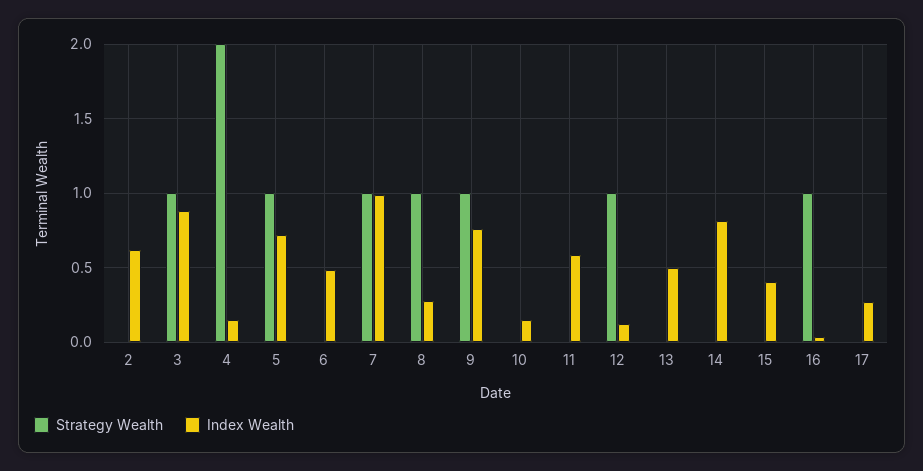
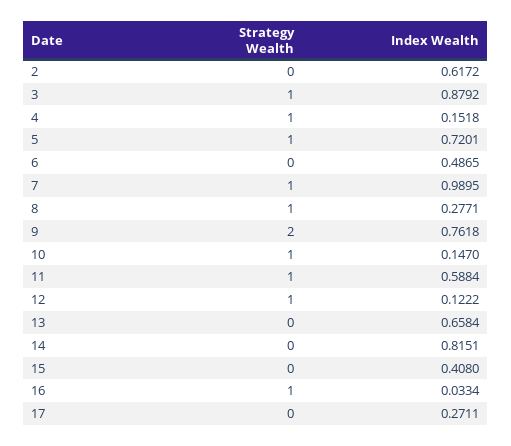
Strategy Wealth, 4: 2 -> 1
Strategy Wealth, 9: 1 -> 2
Strategy Wealth, 10: 0 -> 1
Strategy Wealth, 11: 0 -> 1
Index Wealth, 13: 0.5 -> 0.6584

